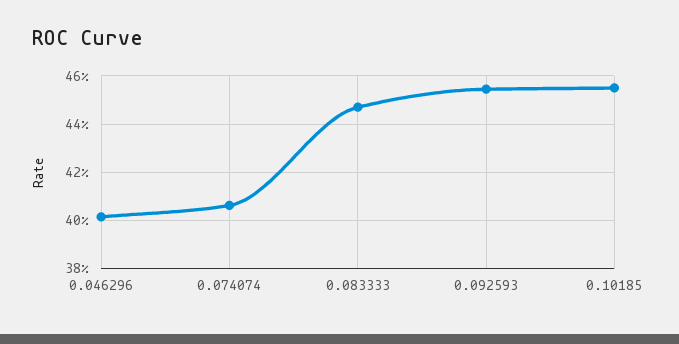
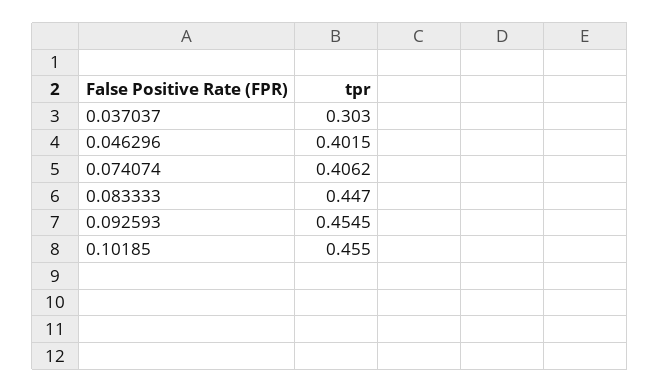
0.037037: none -> 0.303

